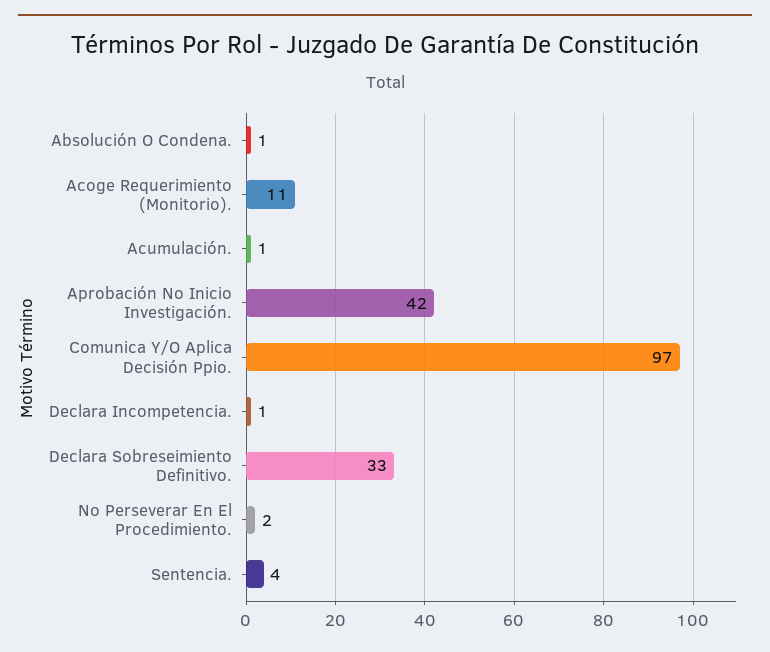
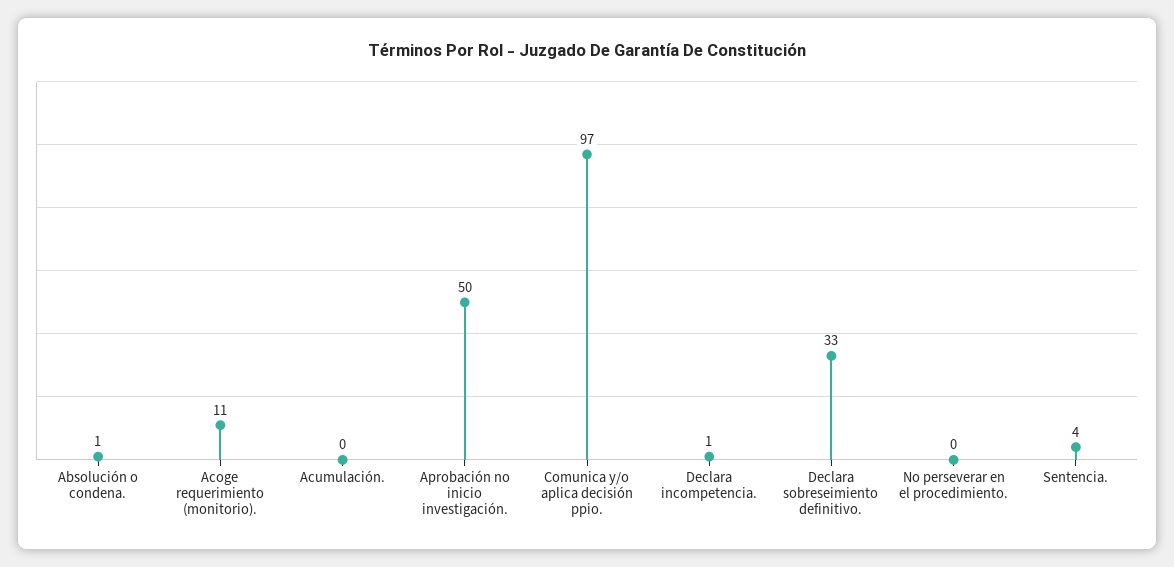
Acumulación.: 1 -> 0
Aprobación No Inicio Investigación.: 42 -> 50
No Perseverar En El Procedimiento.: 2 -> 0

